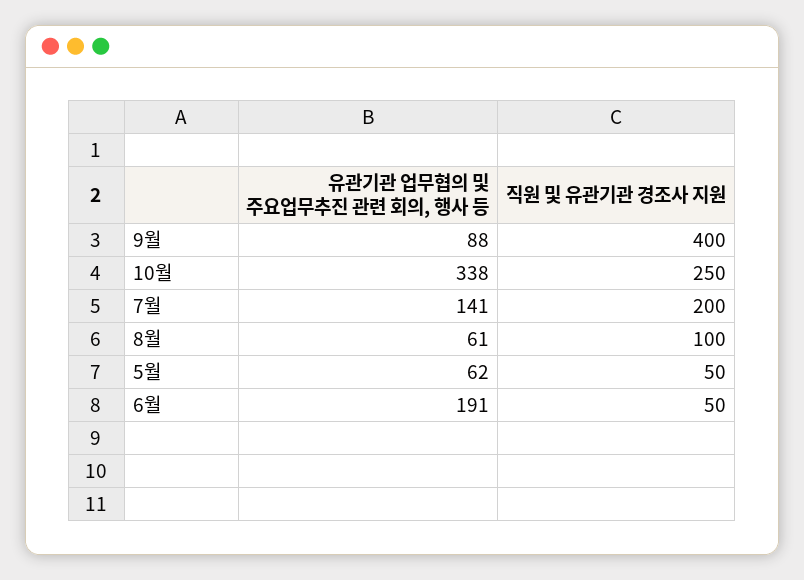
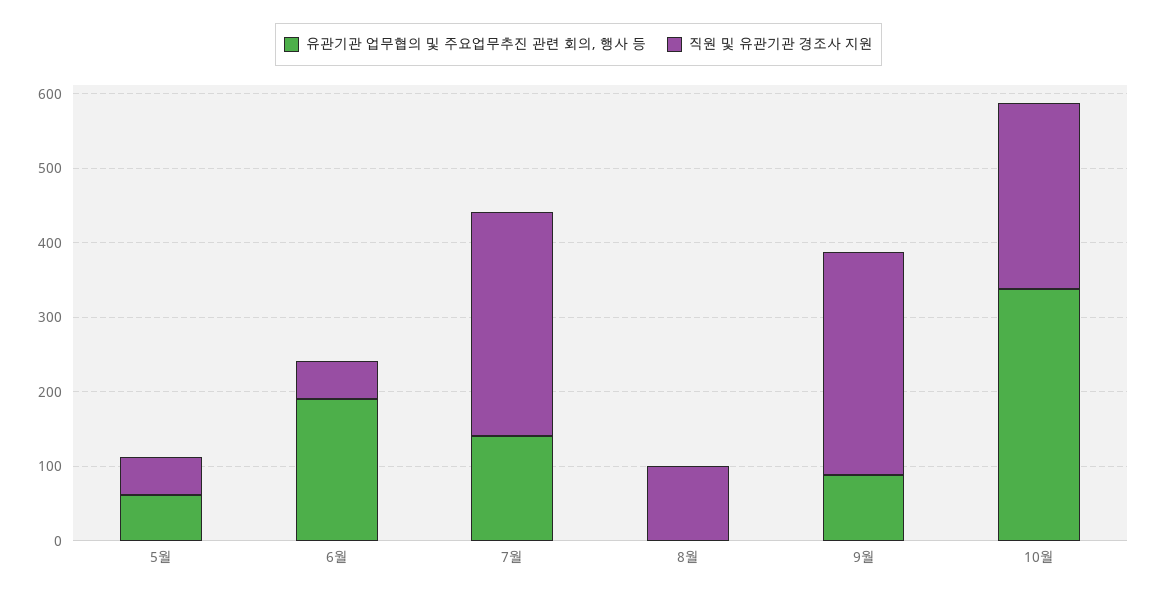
직원 및 유관기관 경조사 지원, 9월: 400 -> 300
직원 및 유관기관 경조사 지원, 7월: 200 -> 300
유관기관 업무협의 및 주요업무추진 관련 회의, 행사 등, 8월: 61 -> 0

